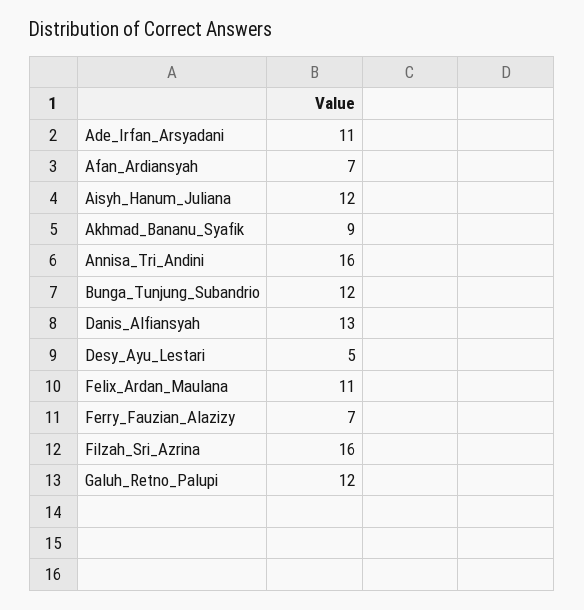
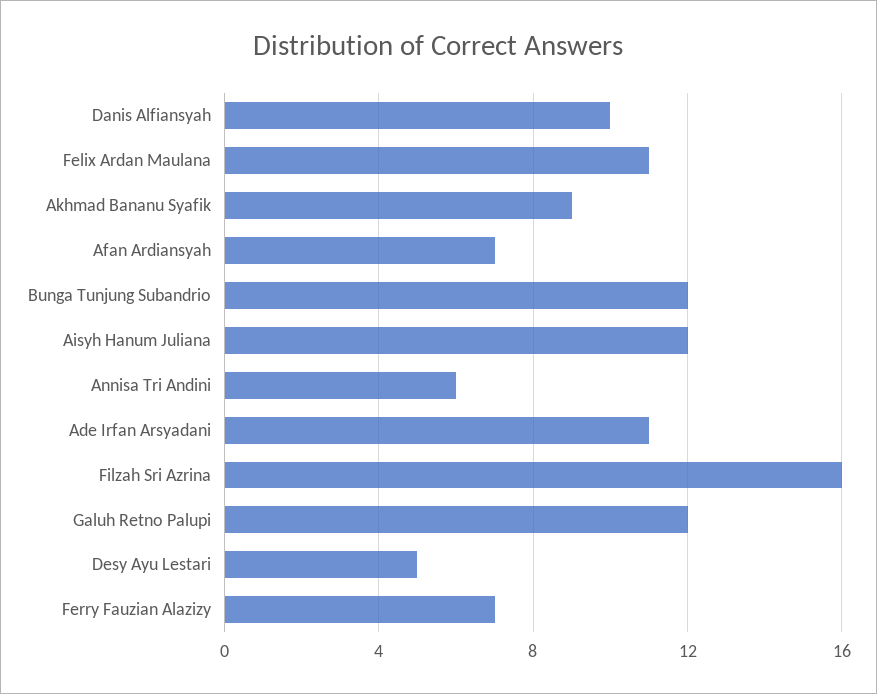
Annisa_Tri_Andini: 16 -> 6
Danis_Alfiansyah: 13 -> 10

